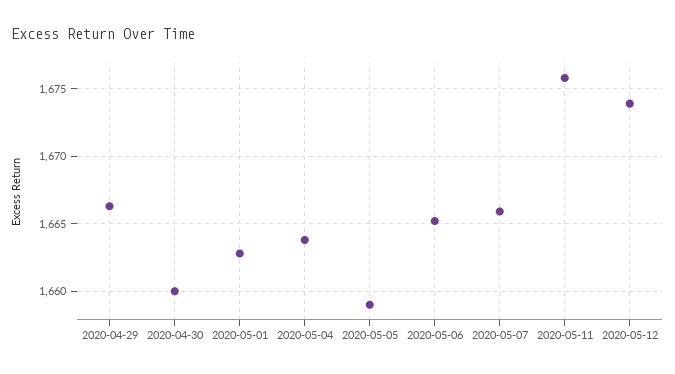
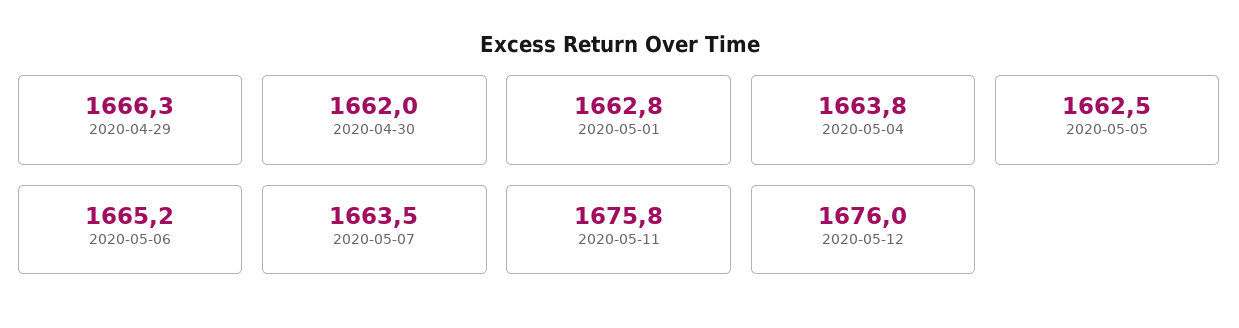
2020-04-30: 1660 -> 1662
2020-05-05: 1659 -> 1662.5
2020-05-07: 1666 -> 1663.5
2020-05-12: 1674 -> 1676

